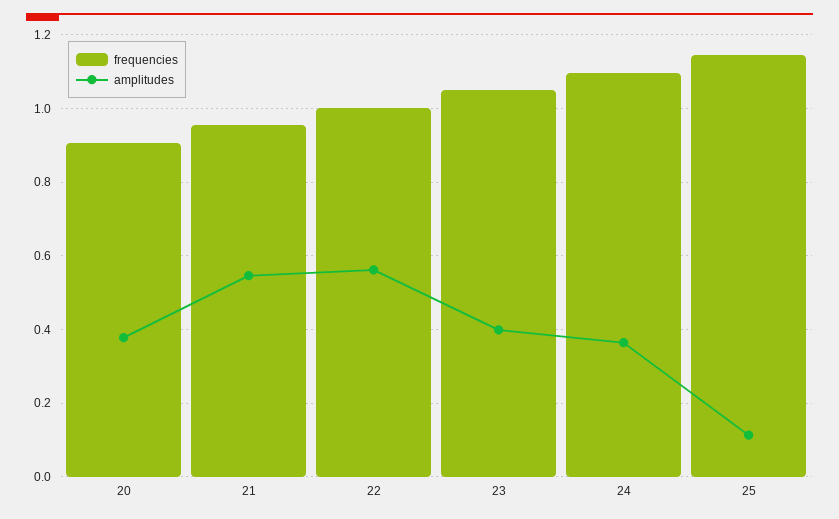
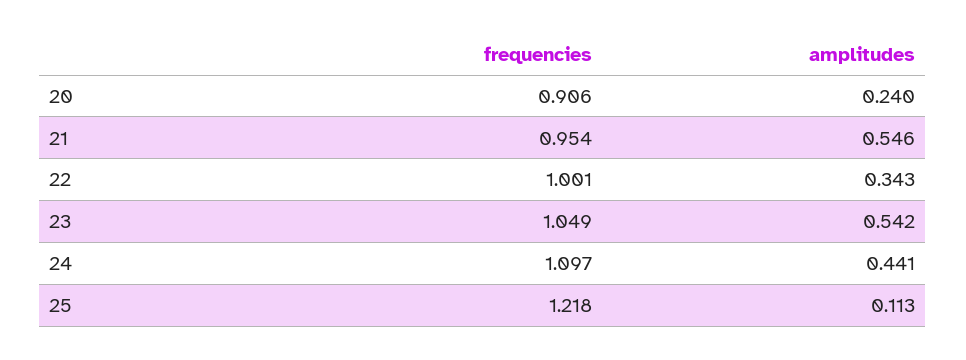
amplitudes, 20: 0.38 -> 0.24
amplitudes, 22: 0.56 -> 0.343
amplitudes, 23: 0.4 -> 0.542
amplitudes, 24: 0.36 -> 0.441
frequencies, 25: 1.14 -> 1.218

